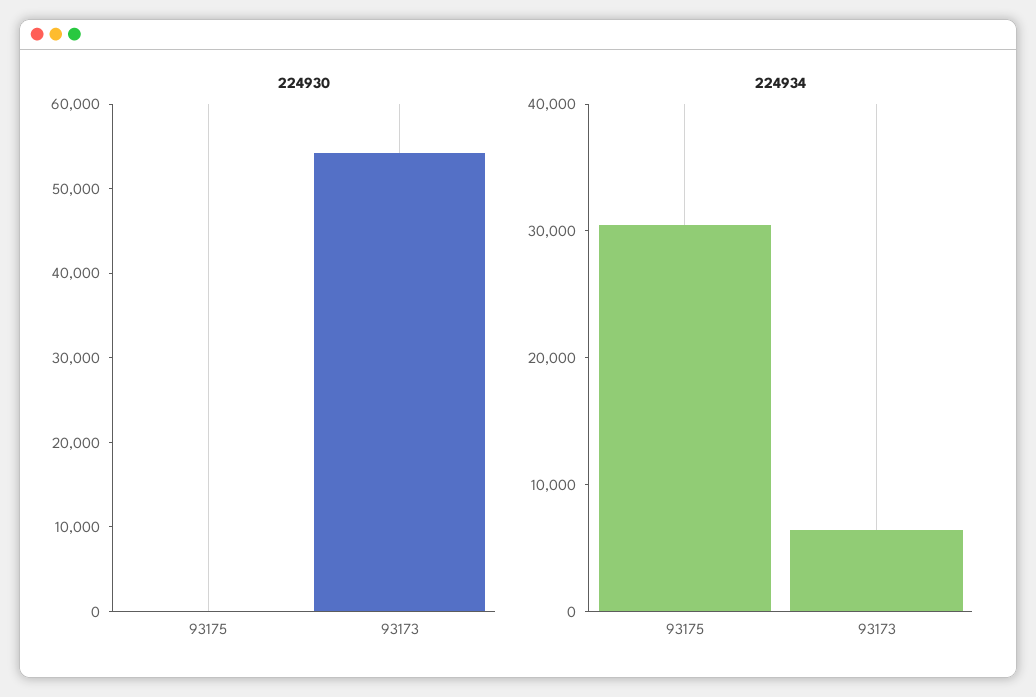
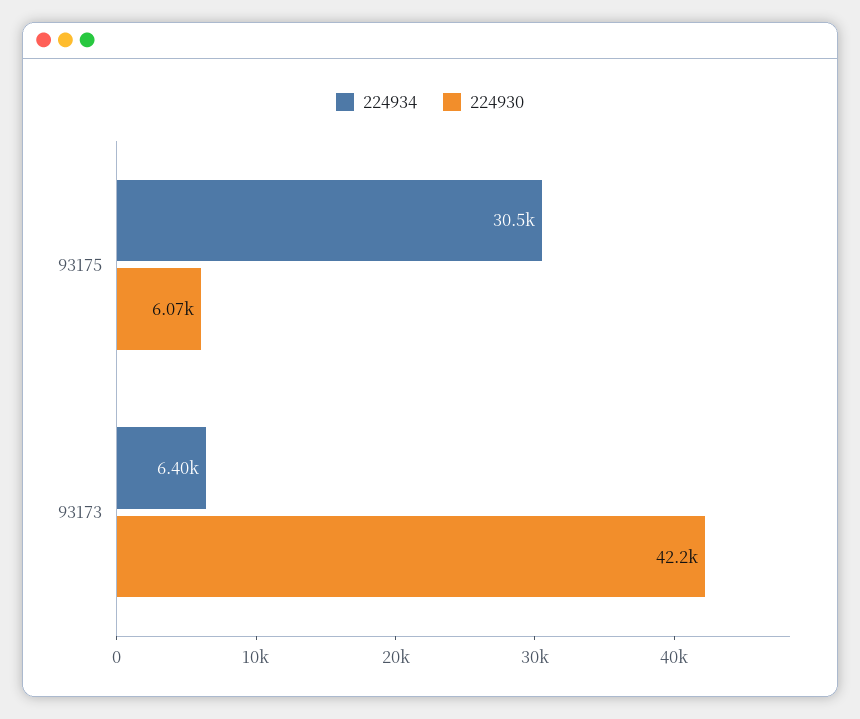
224930, 93175: 0 -> 6070
224930, 93173: 54000 -> 42200

